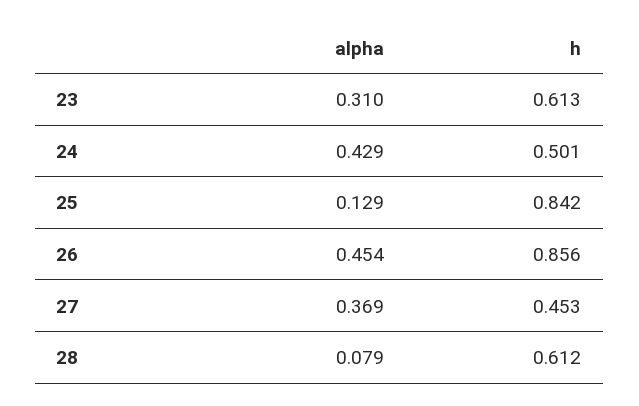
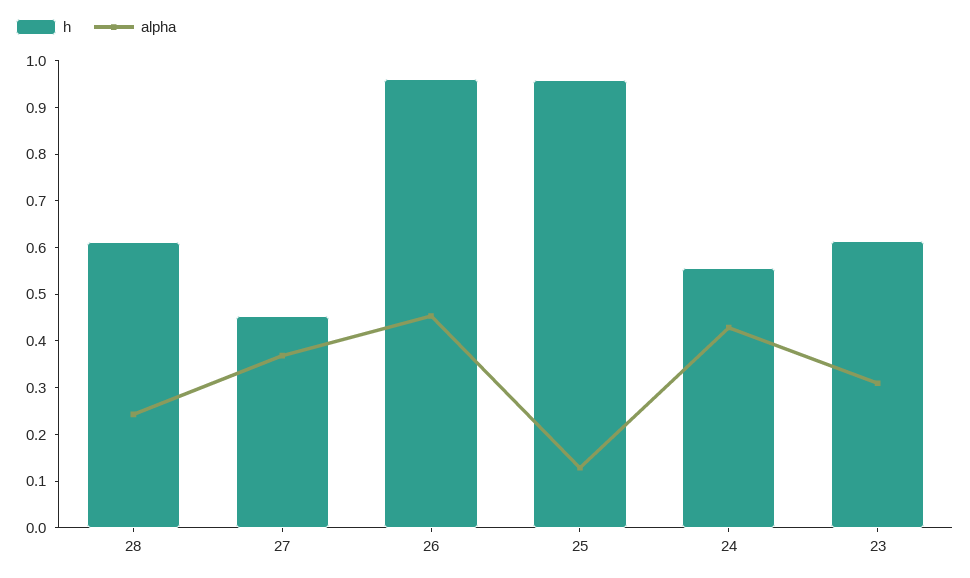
h, 24: 0.501 -> 0.56
h, 25: 0.842 -> 0.96
h, 26: 0.856 -> 0.96
alpha, 28: 0.079 -> 0.24

